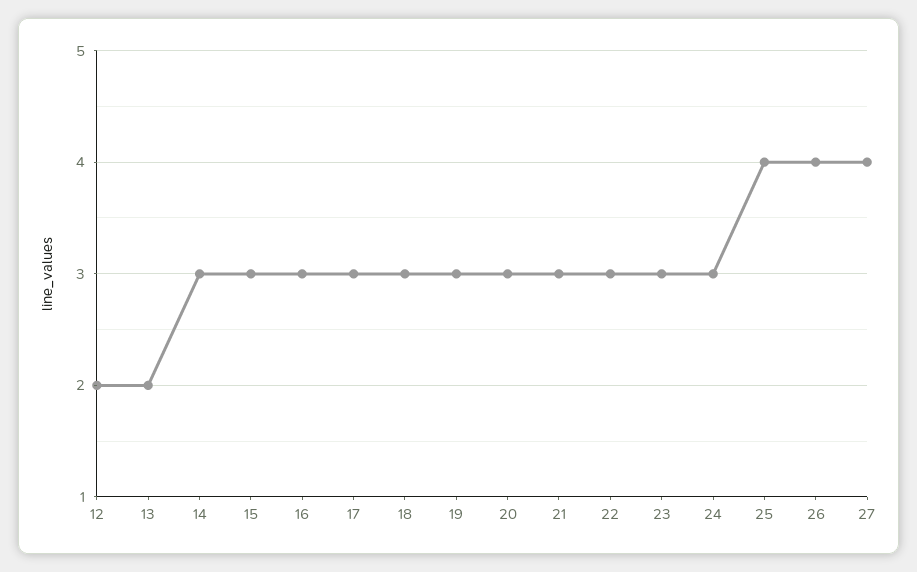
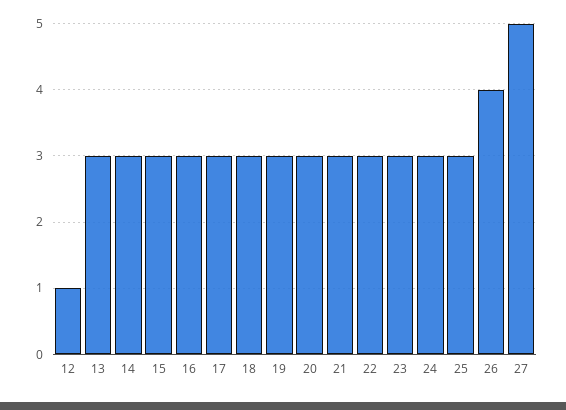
12: 2 -> 1
13: 2 -> 3
25: 4 -> 3
27: 4 -> 5

